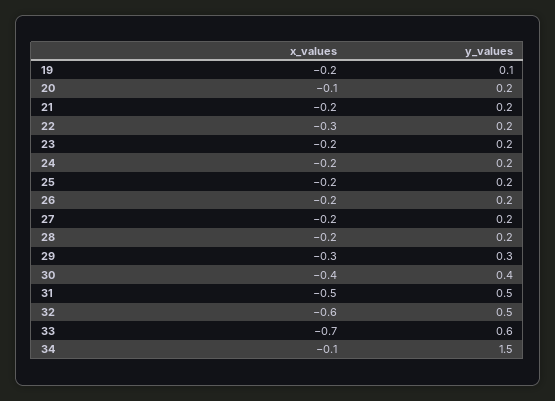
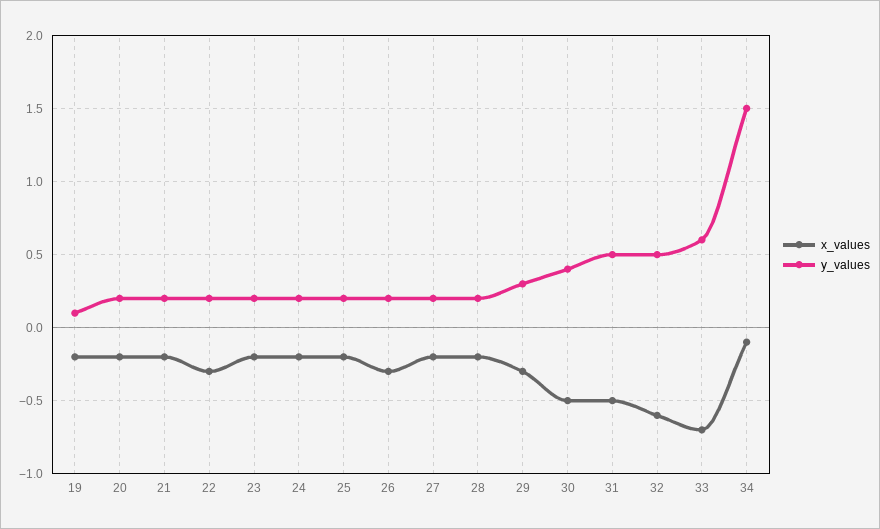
x_values, 20: -0.1 -> -0.2
x_values, 26: -0.2 -> -0.3
x_values, 30: -0.4 -> -0.5

